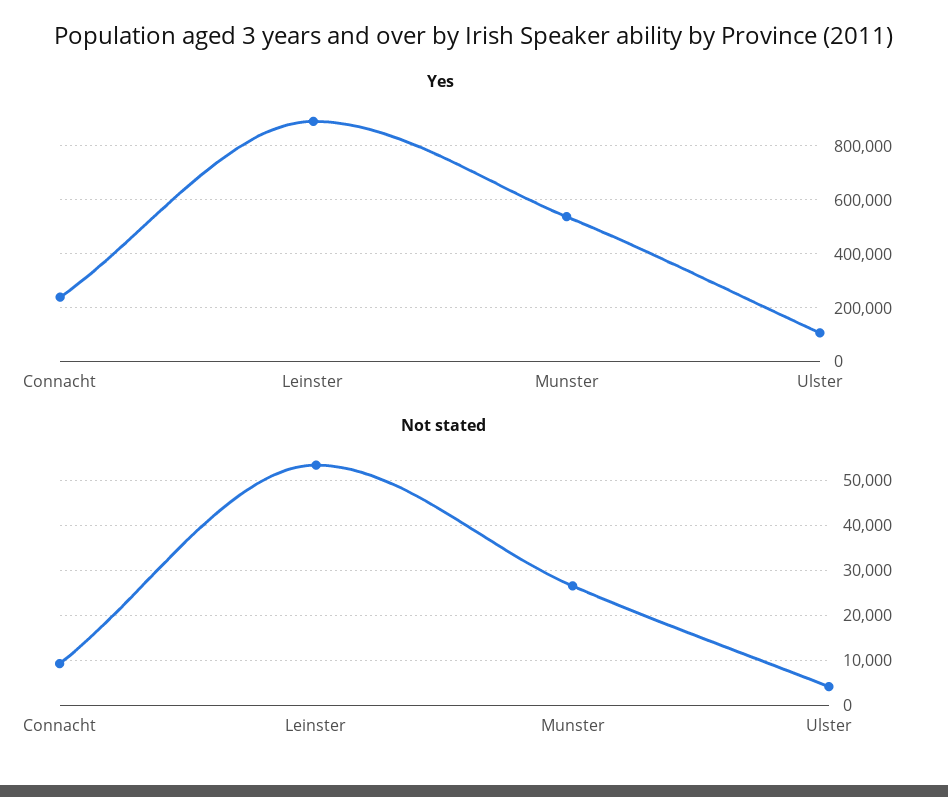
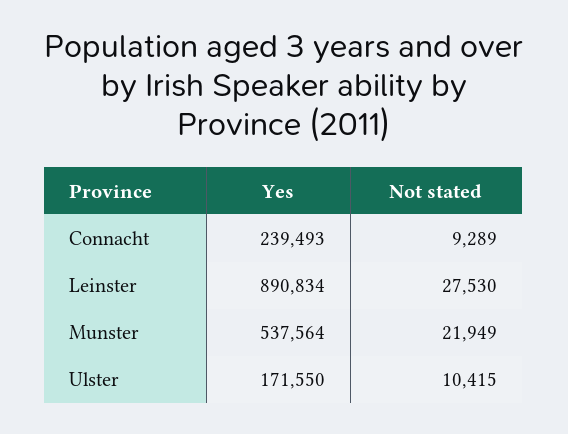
Yes, Ulster: 100000 -> 171550
Not stated, Leinster: 54000 -> 27530
Not stated, Munster: 26000 -> 21949
Not stated, Ulster: 4000 -> 10415

